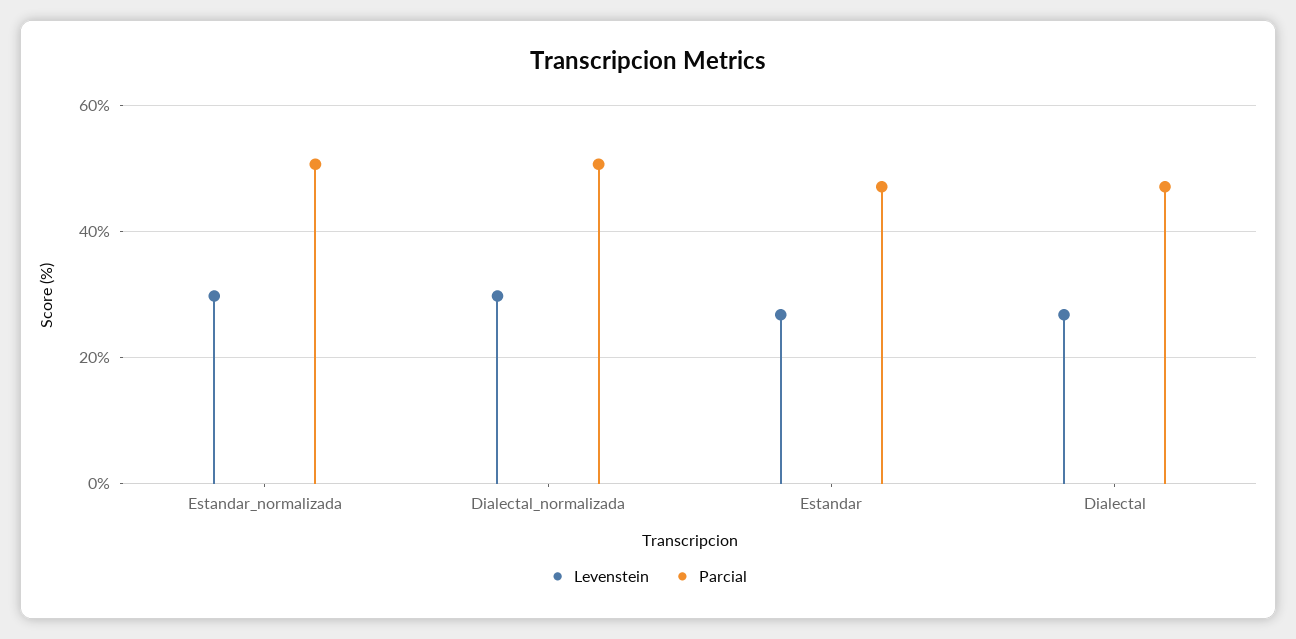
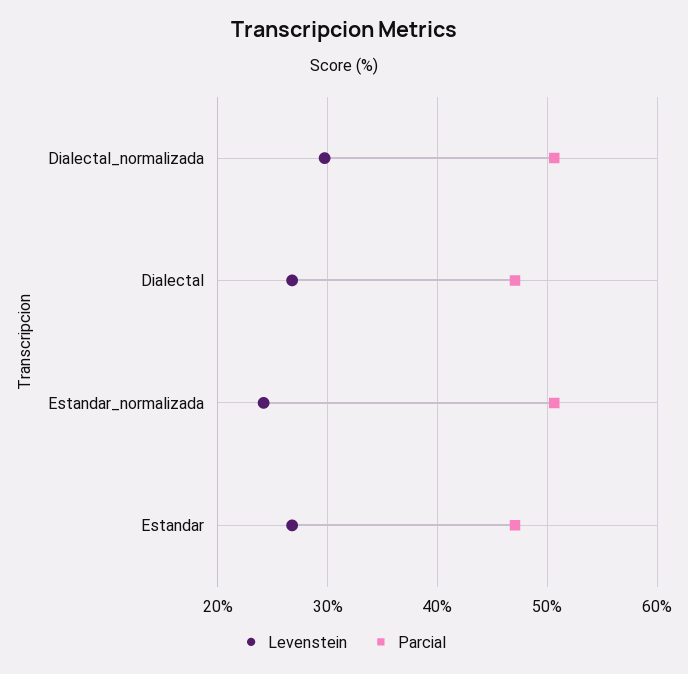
Levenstein, Estandar_normalizada: 30 -> 24

